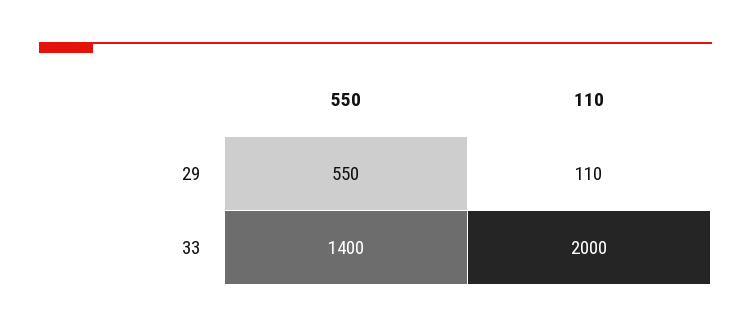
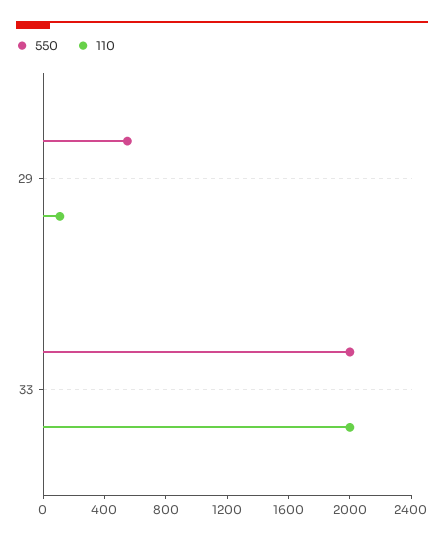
550, 33: 1400 -> 2000

